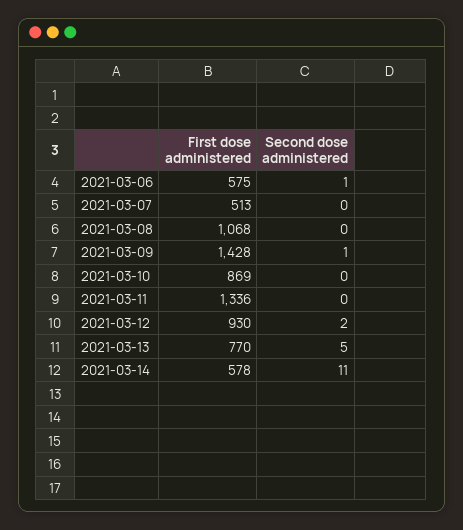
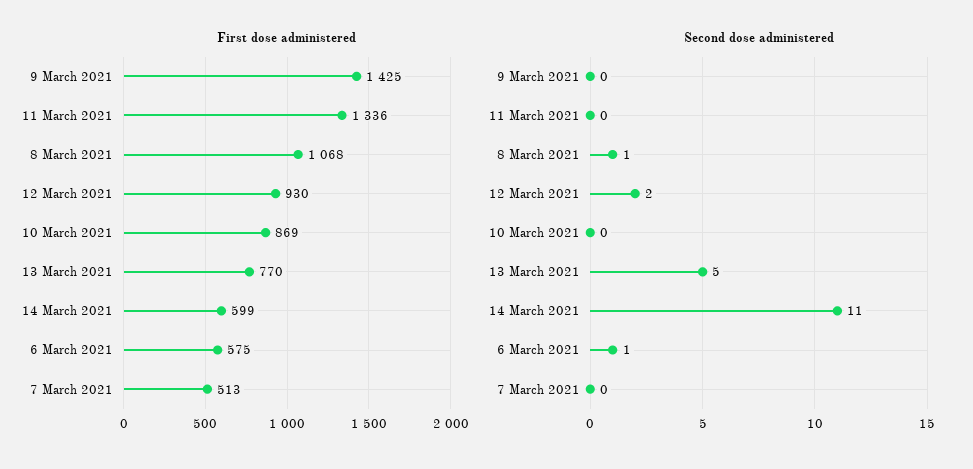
Second dose administered, 2021-03-08: 0 -> 1
First dose administered, 2021-03-09: 1428 -> 1425
Second dose administered, 2021-03-09: 1 -> 0
First dose administered, 2021-03-14: 578 -> 599

